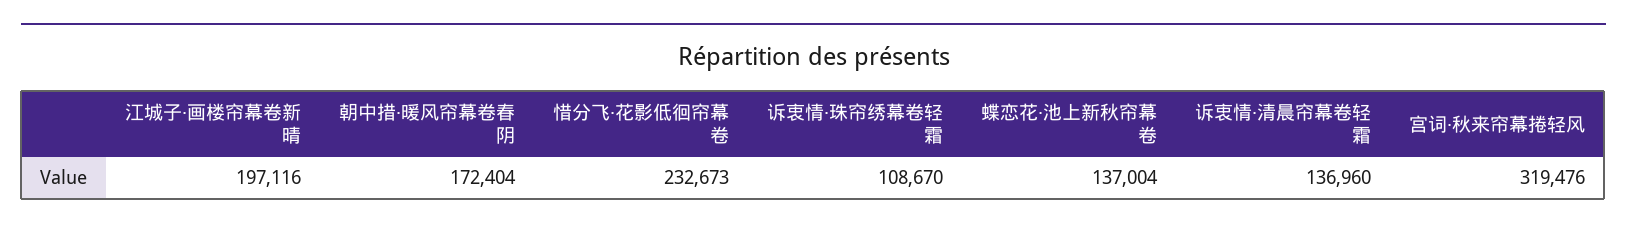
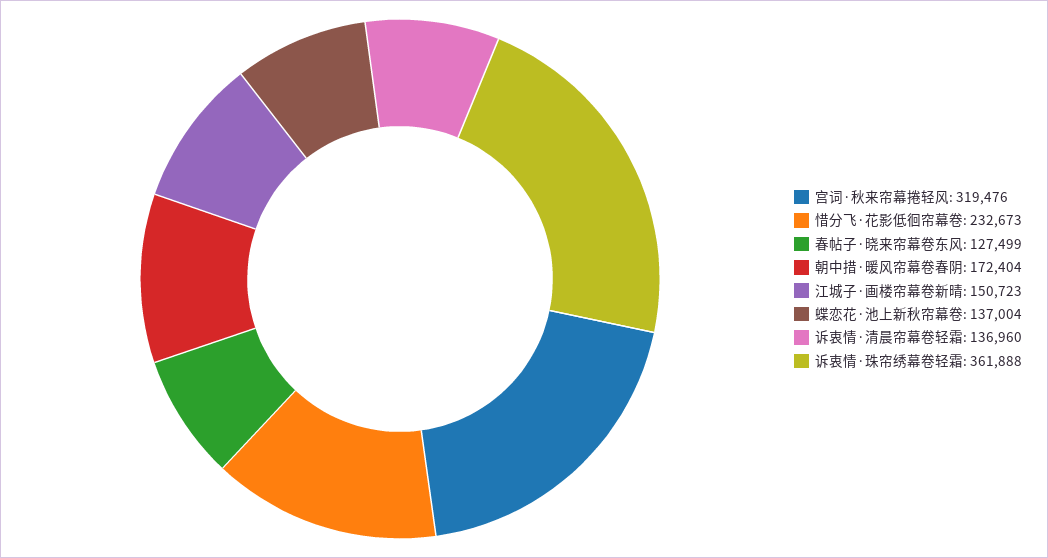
江城子·画楼帘幕卷新晴: 197116 -> 150723
诉衷情·珠帘绣幕卷轻霜: 108670 -> 361888
春帖子·晓来帘幕卷东风: none -> 127499

